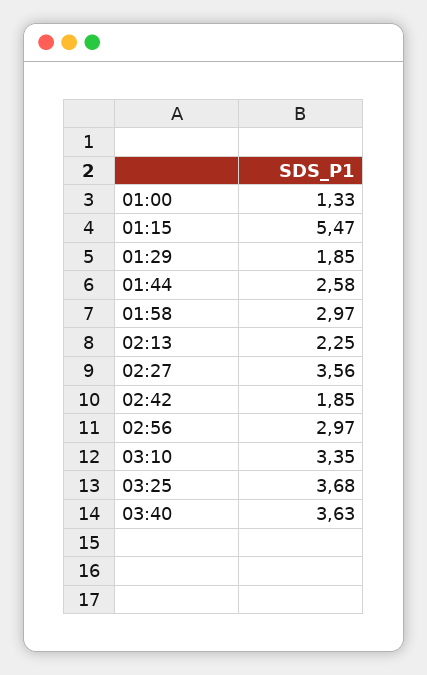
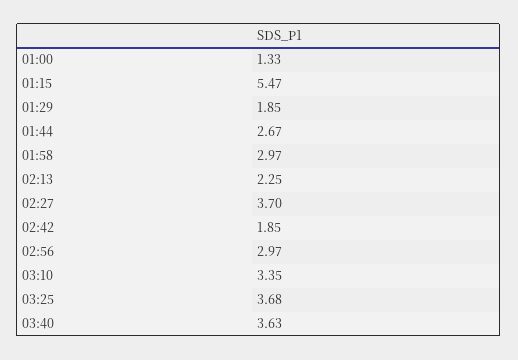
01:44: 2.58 -> 2.67
02:27: 3.56 -> 3.7

